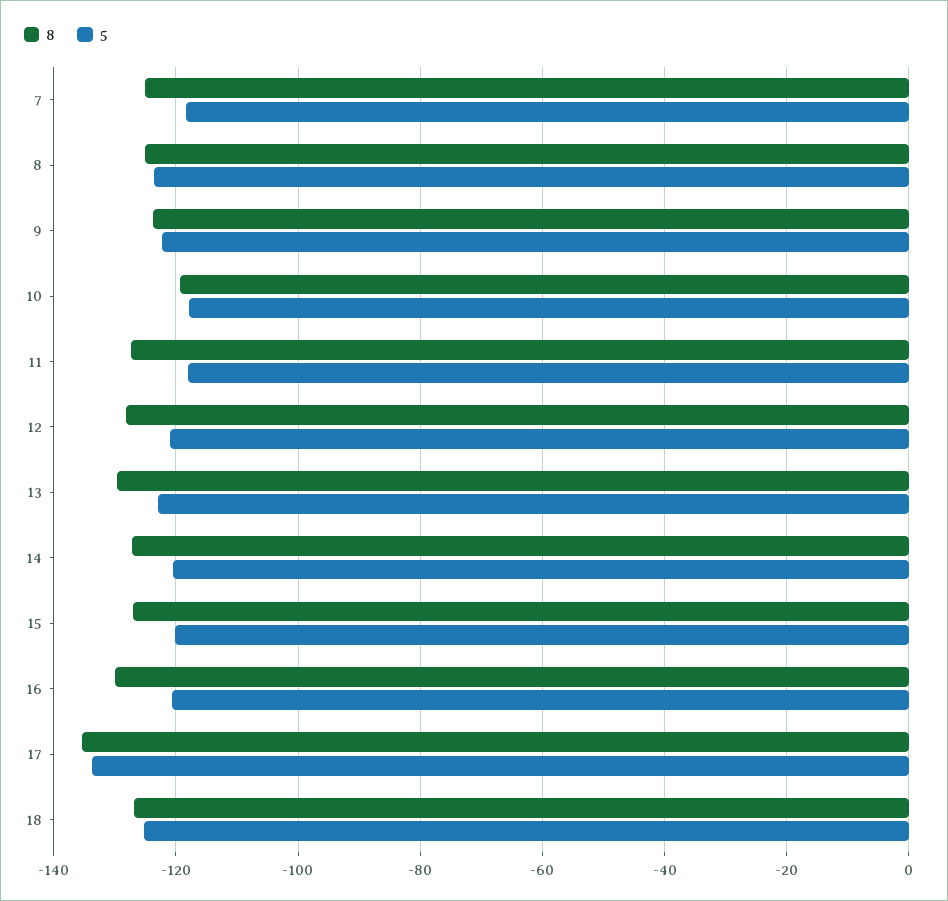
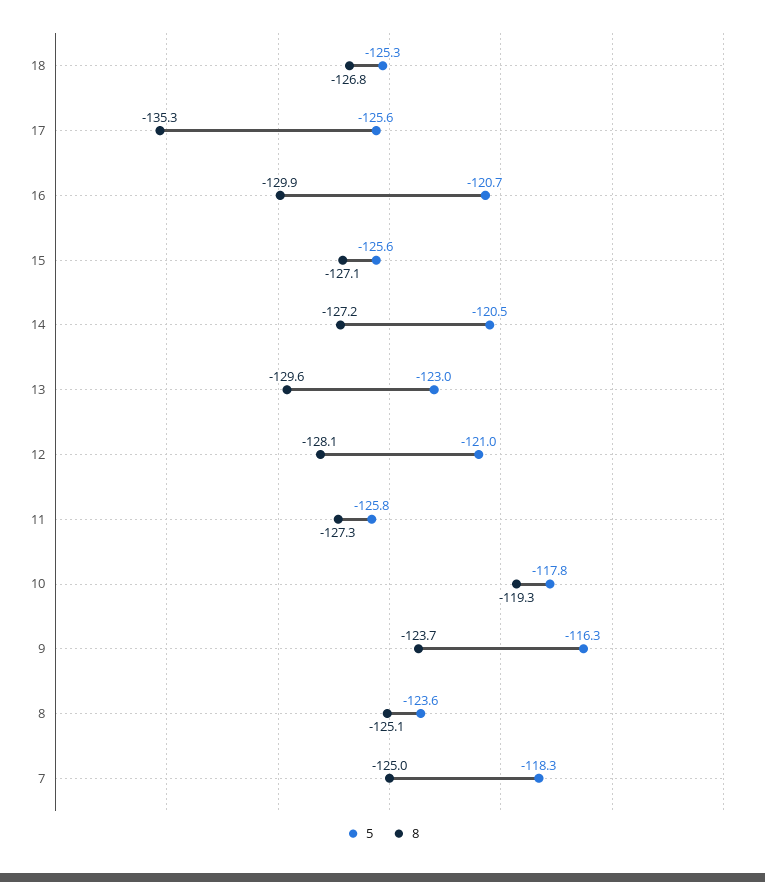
5, 9: -122 -> -116.3
5, 11: -118 -> -125.8
5, 15: -120 -> -125.6
5, 17: -134 -> -125.6

